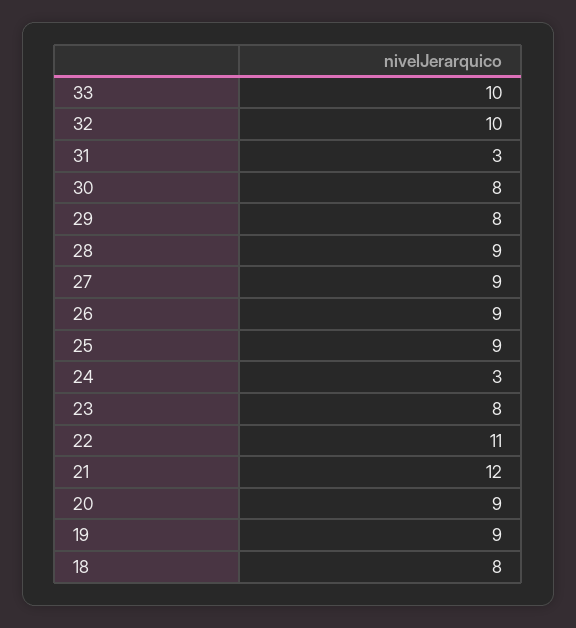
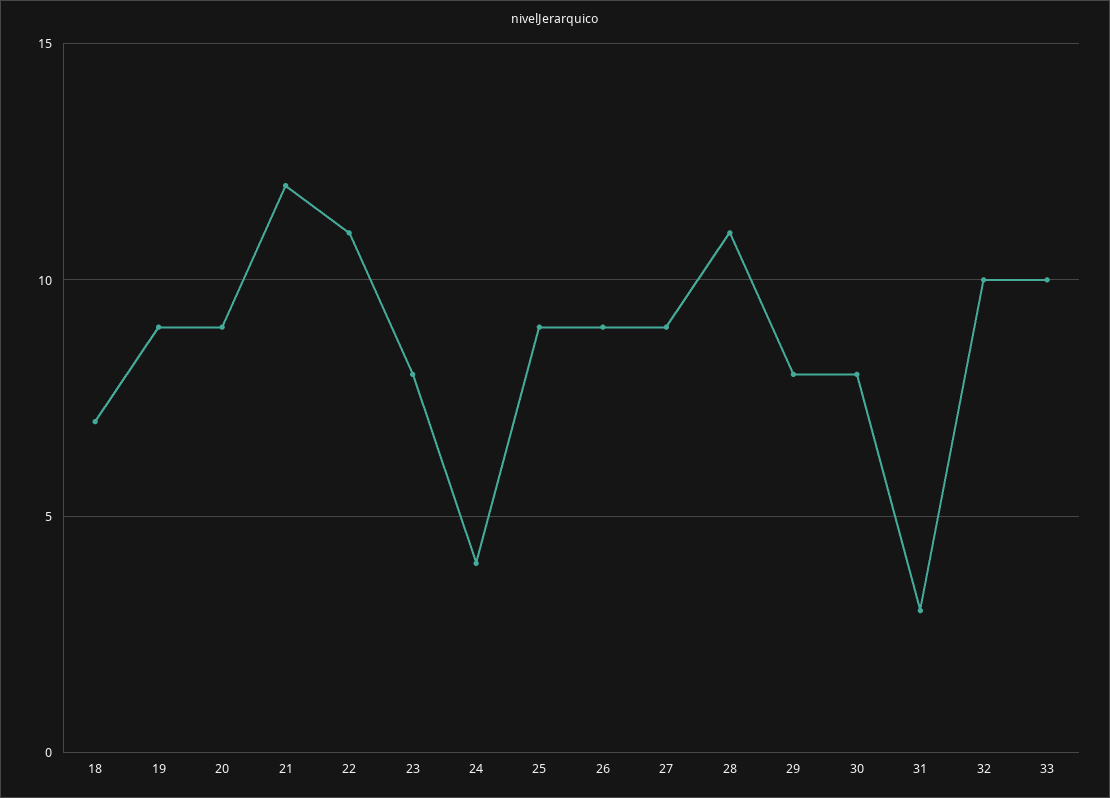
28: 9 -> 11
24: 3 -> 4
18: 8 -> 7

